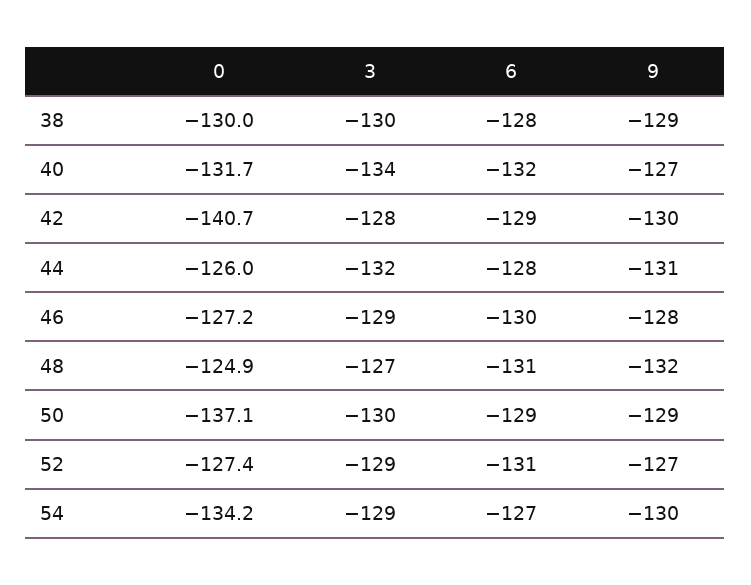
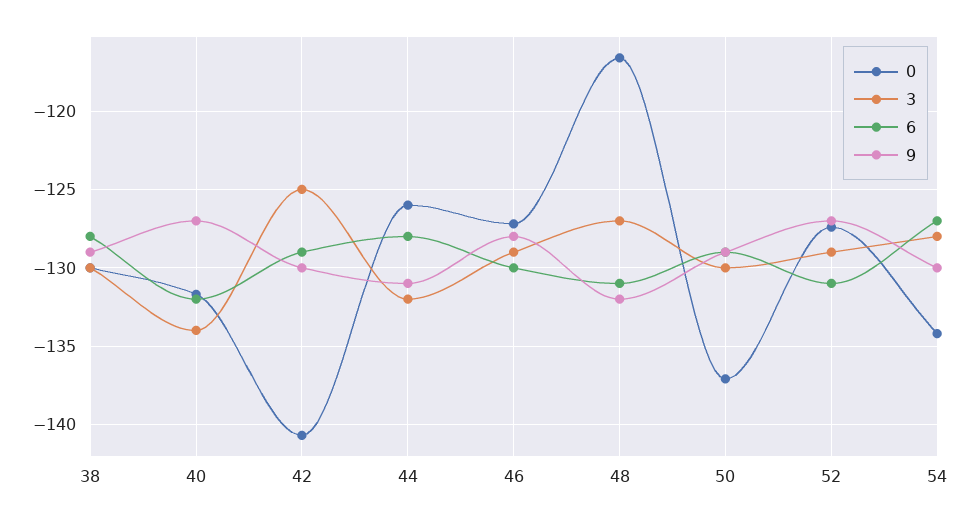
3, 42: -128 -> -125
0, 48: -124.9 -> -116.5
3, 54: -129 -> -128

